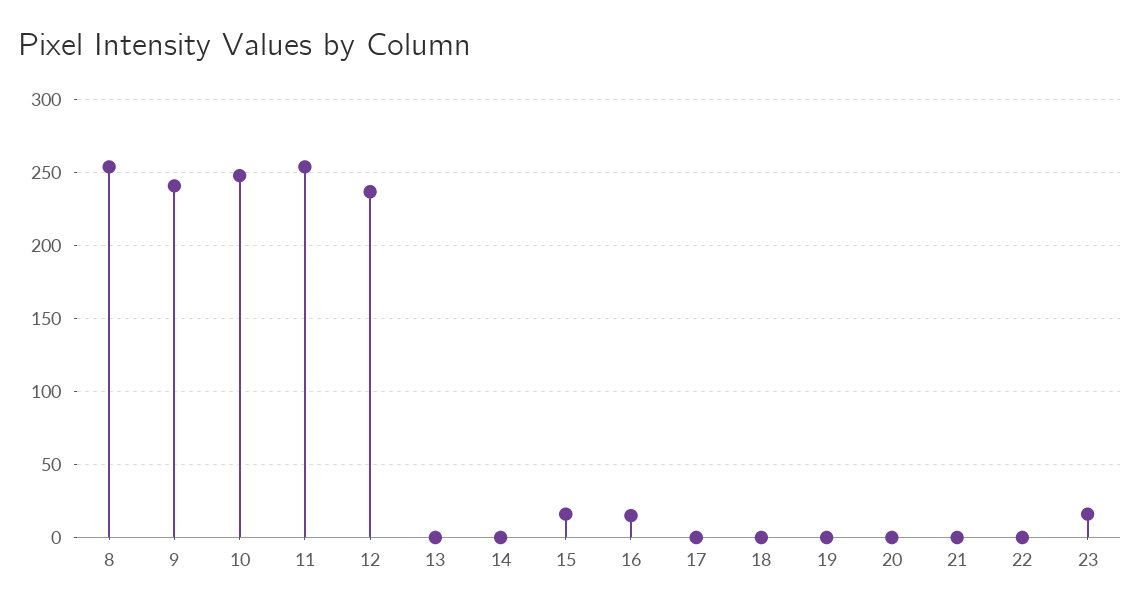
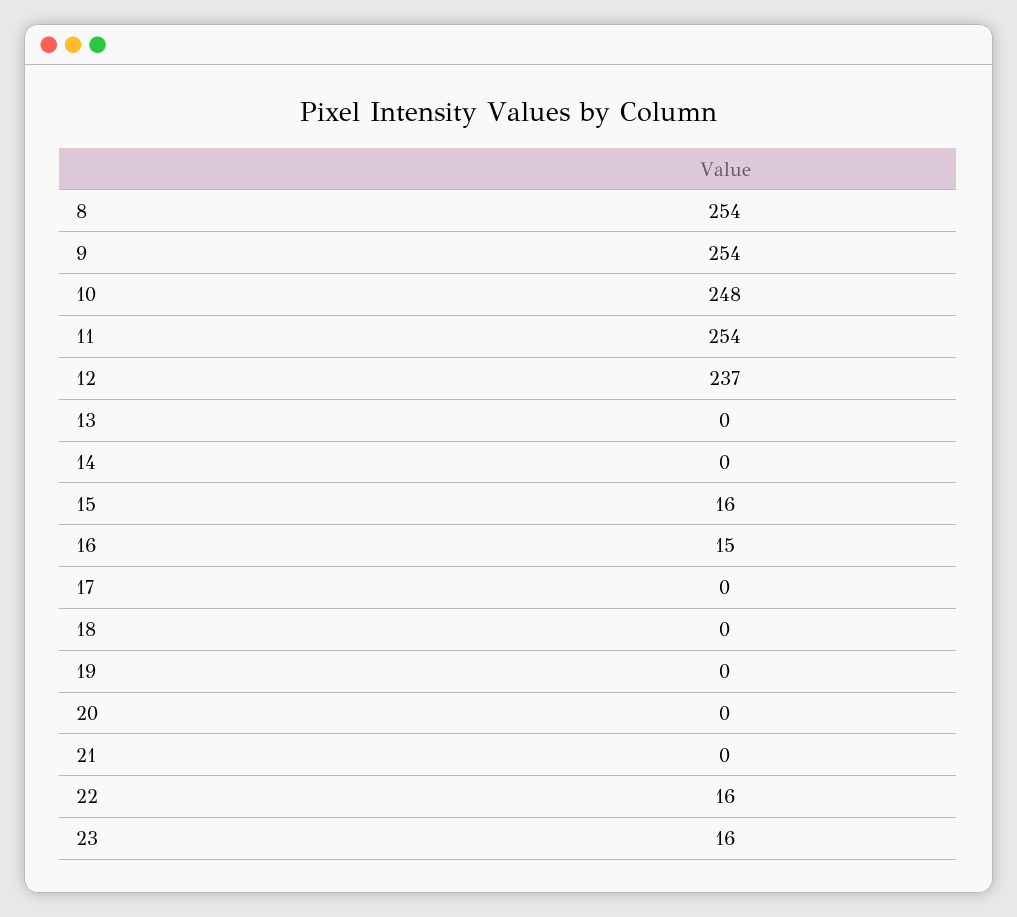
9: 240 -> 254
22: 0 -> 16

